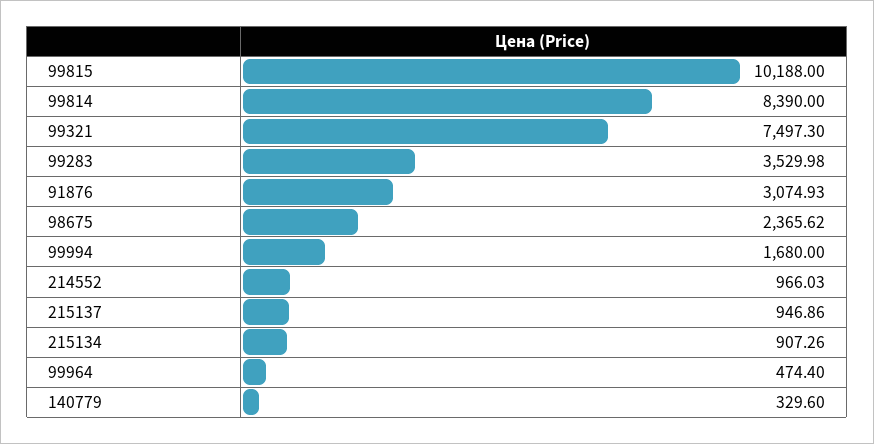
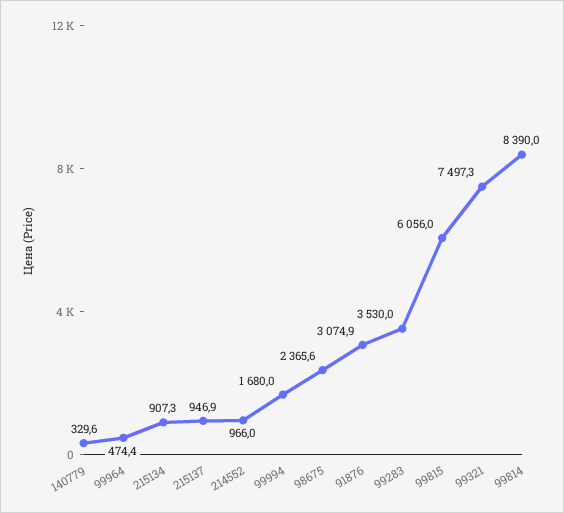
99815: 10188 -> 6056

